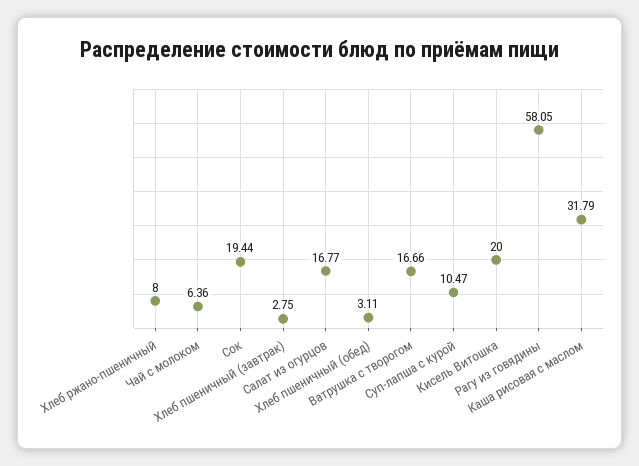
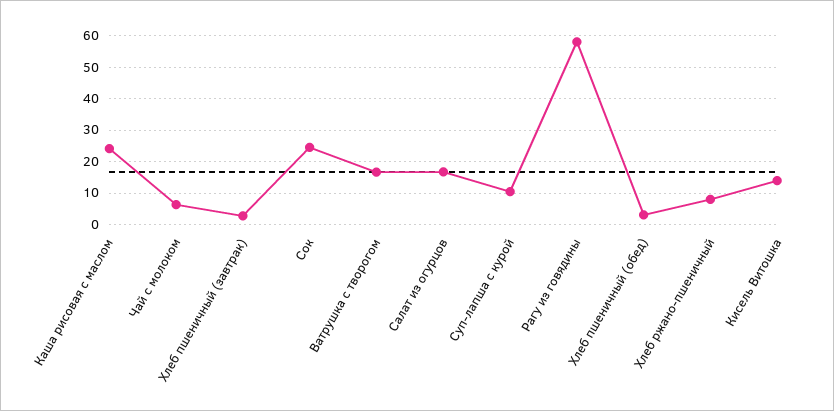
Сок: 19.44 -> 24
Кисель Витошка: 20 -> 14
Каша рисовая с маслом: 31.79 -> 24

